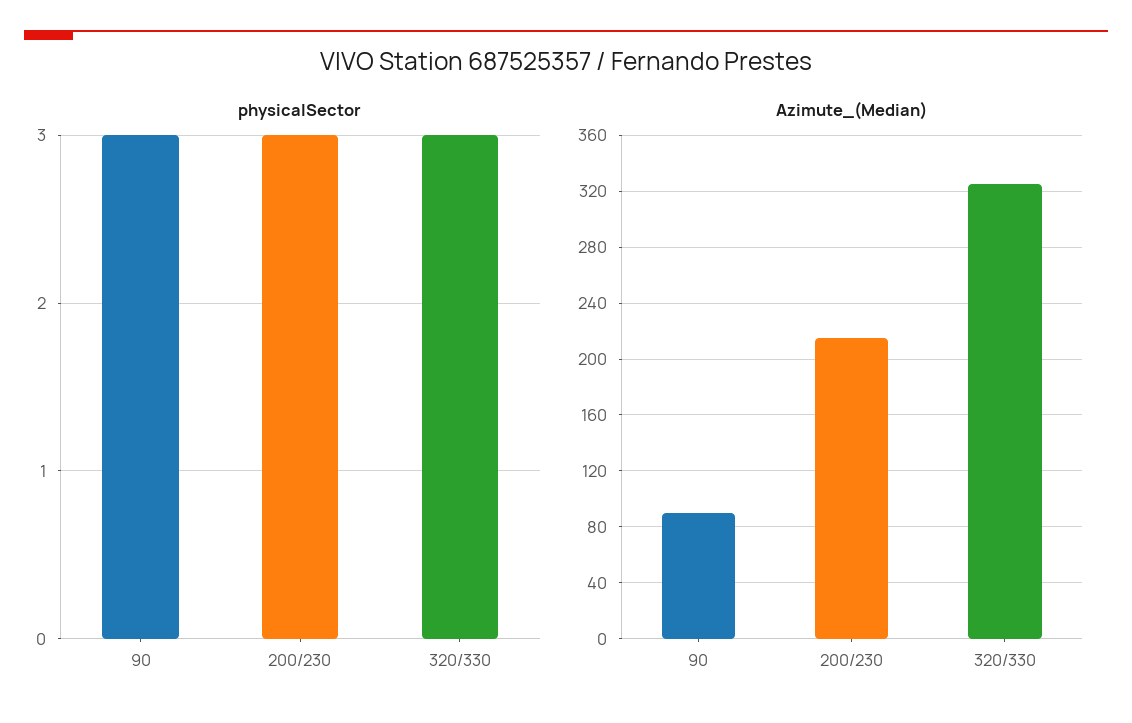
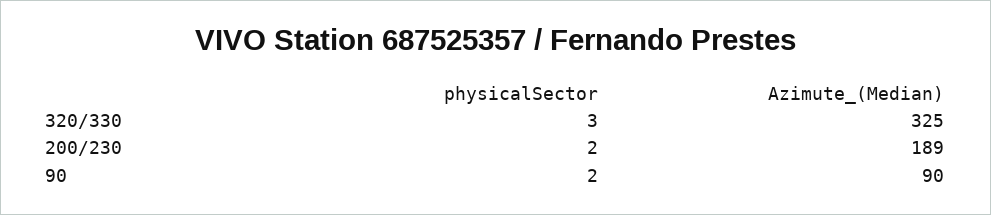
physicalSector, 90: 3 -> 2
physicalSector, 200/230: 3 -> 2
Azimute_(Median), 200/230: 215 -> 189

